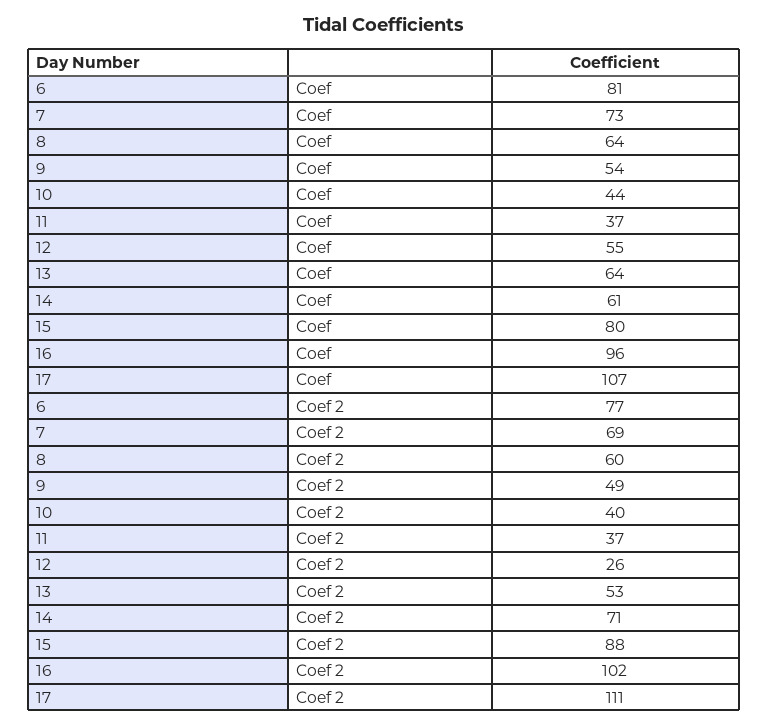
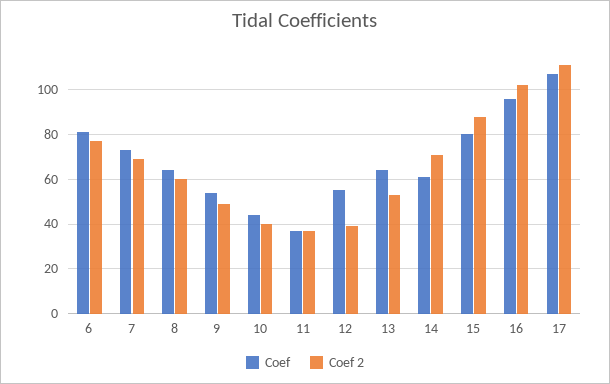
Coef 2, 12: 26 -> 40

